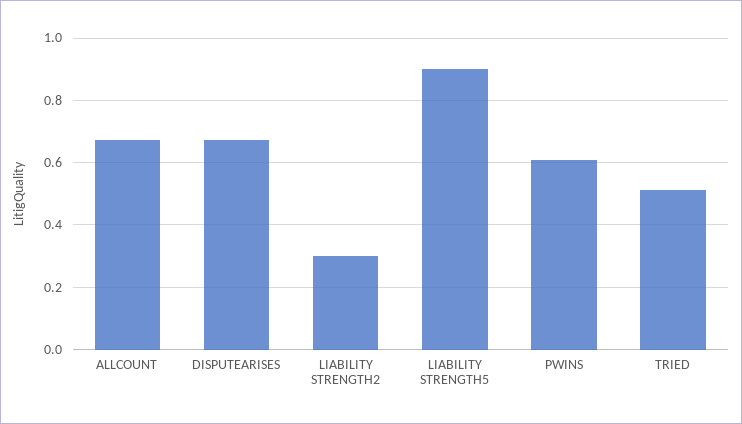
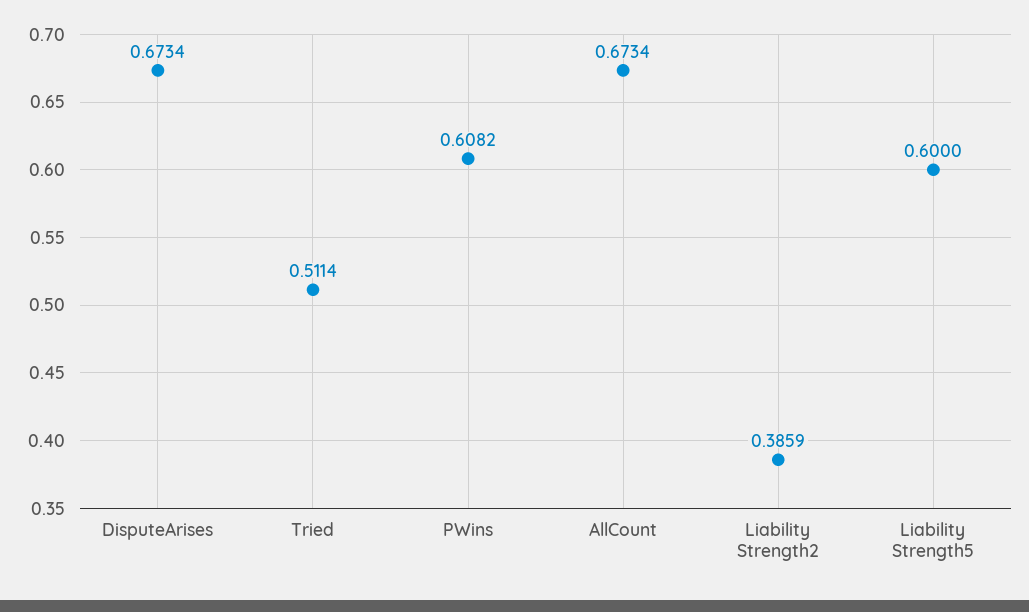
LIABILITY STRENGTH2: 0.3 -> 0.3859
LIABILITY STRENGTH5: 0.9 -> 0.6

